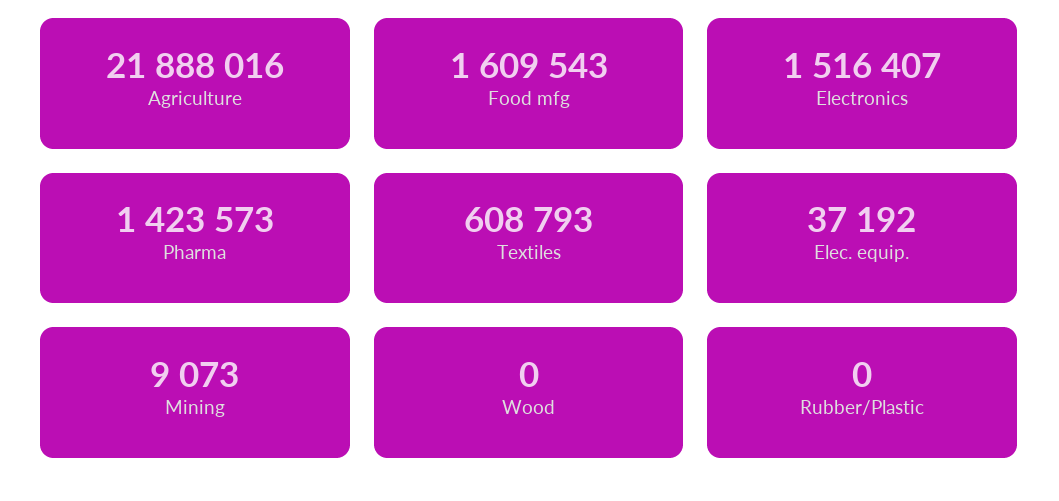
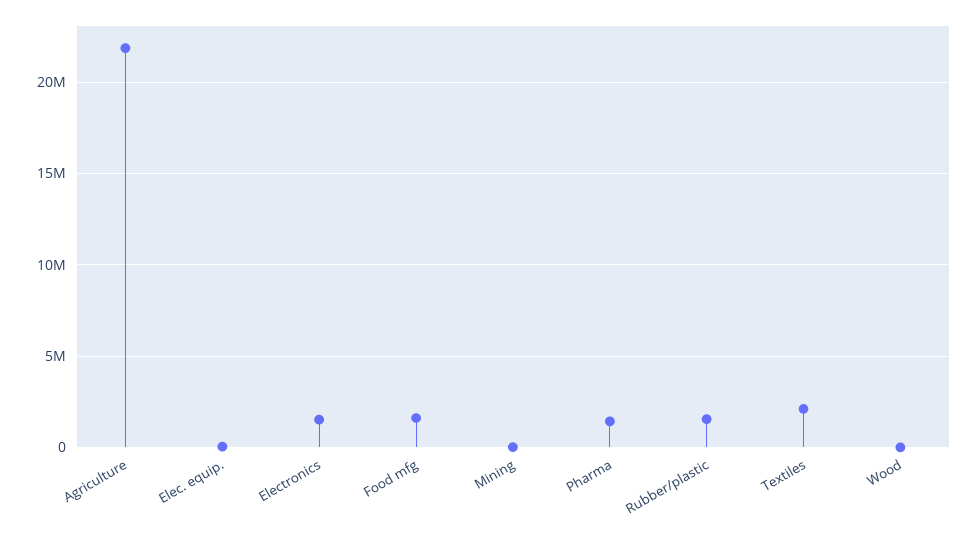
Textiles: 608793 -> 2000000
Rubber/Plastic: 0 -> 1500000

